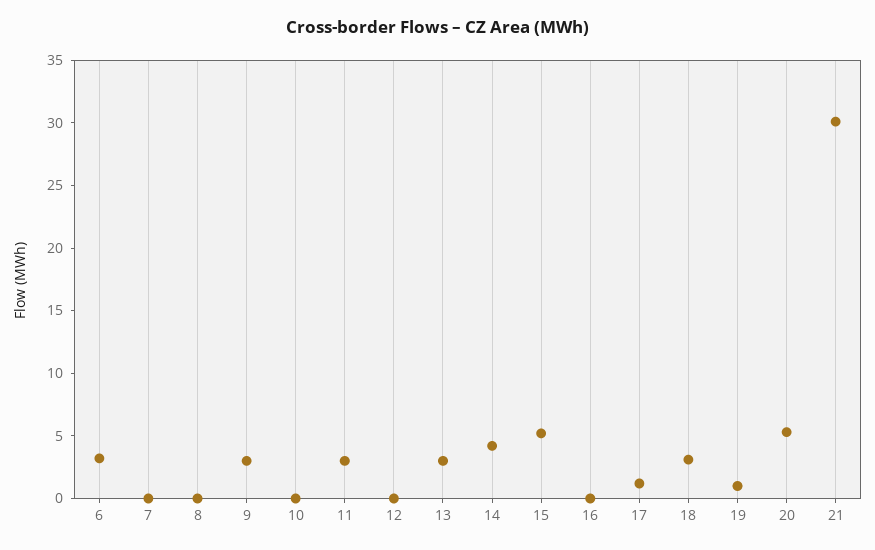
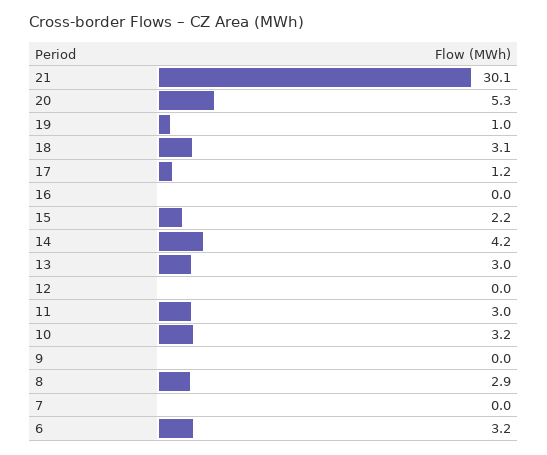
8: 0 -> 2.9
9: 3 -> 0
10: 0 -> 3.2
15: 5 -> 2.2

